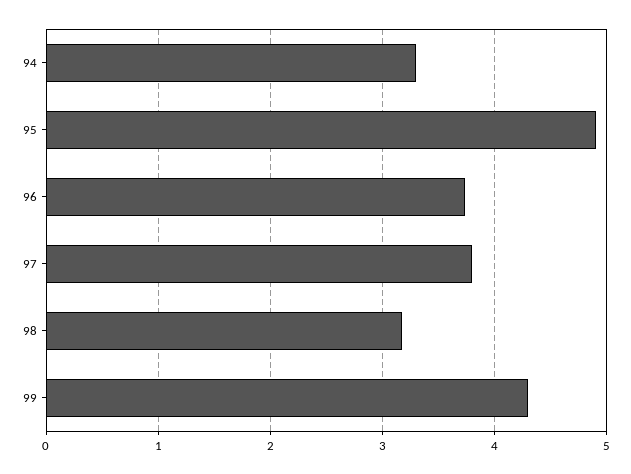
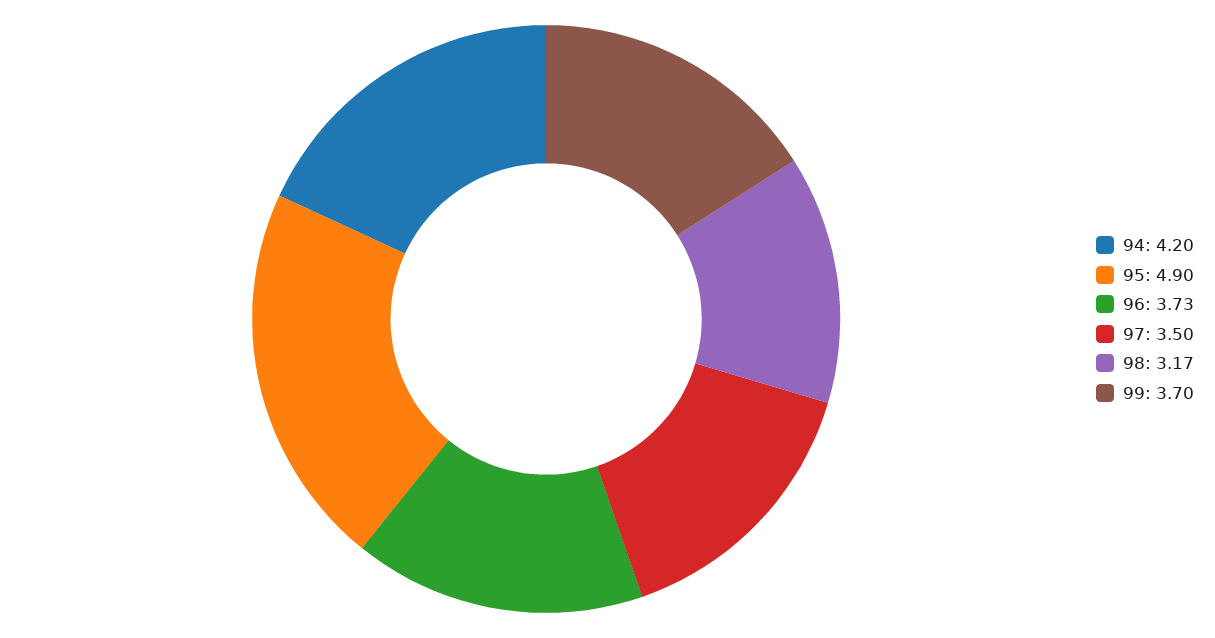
94: 3.3 -> 4.2
97: 3.8 -> 3.5
99: 4.3 -> 3.7

